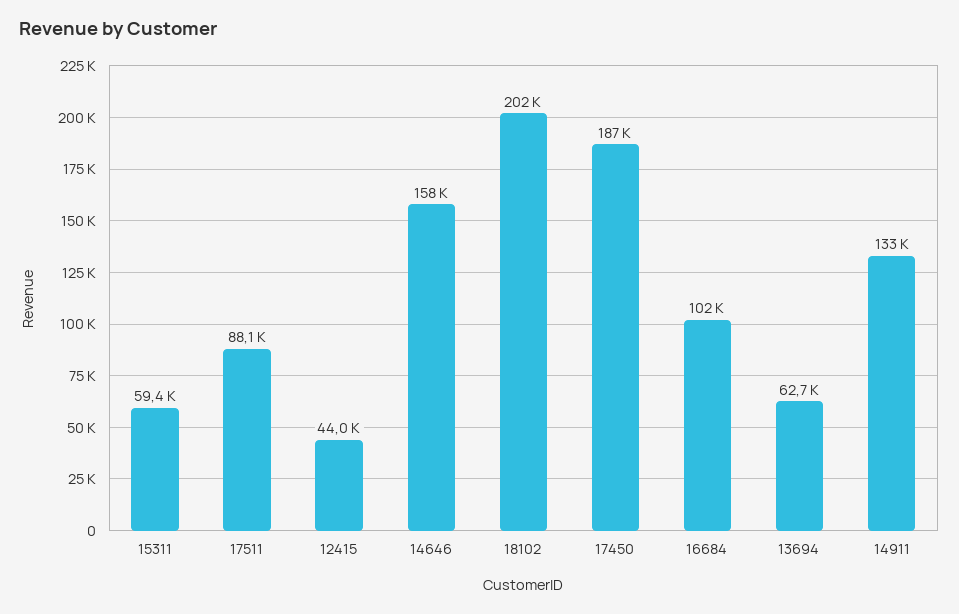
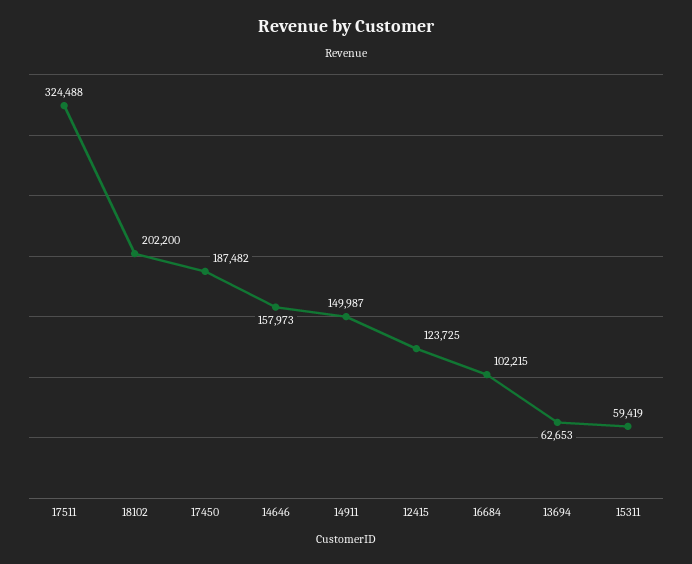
17511: 88100 -> 324488
12415: 44000 -> 123725
14911: 133000 -> 149987

